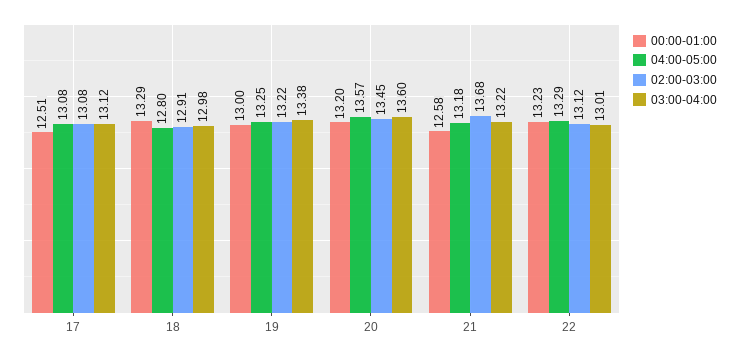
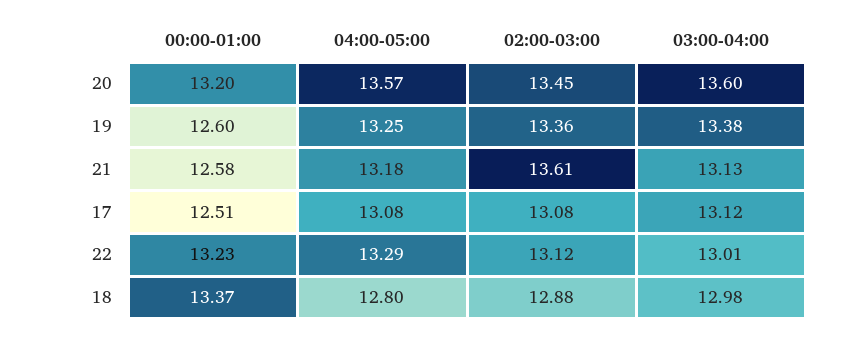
00:00-01:00, 18: 13.29 -> 13.37
02:00-03:00, 18: 12.91 -> 12.88
00:00-01:00, 19: 13 -> 12.6
02:00-03:00, 19: 13.22 -> 13.36
02:00-03:00, 21: 13.68 -> 13.61
03:00-04:00, 21: 13.22 -> 13.13

